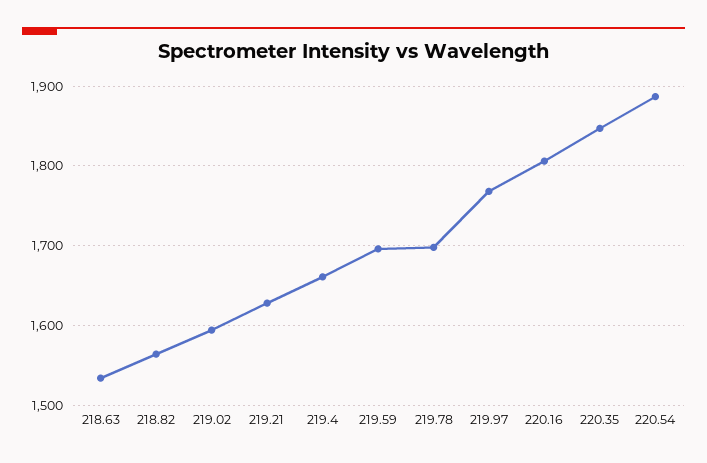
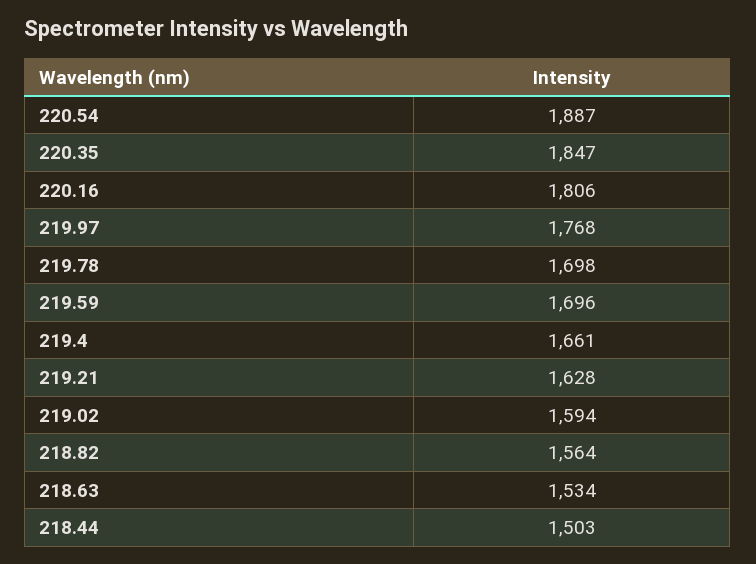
218.44: none -> 1503

